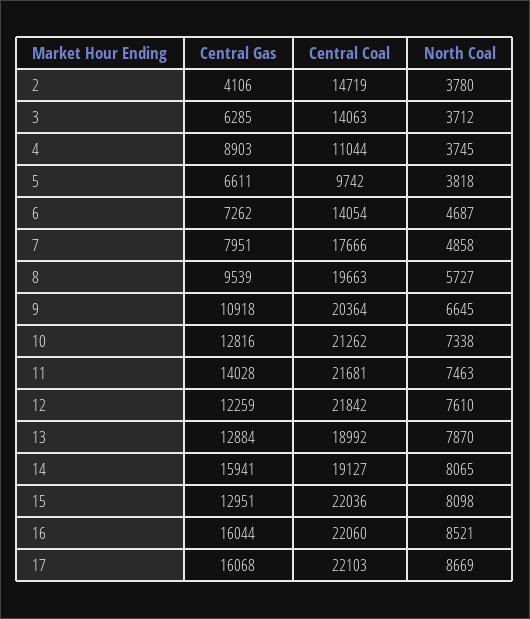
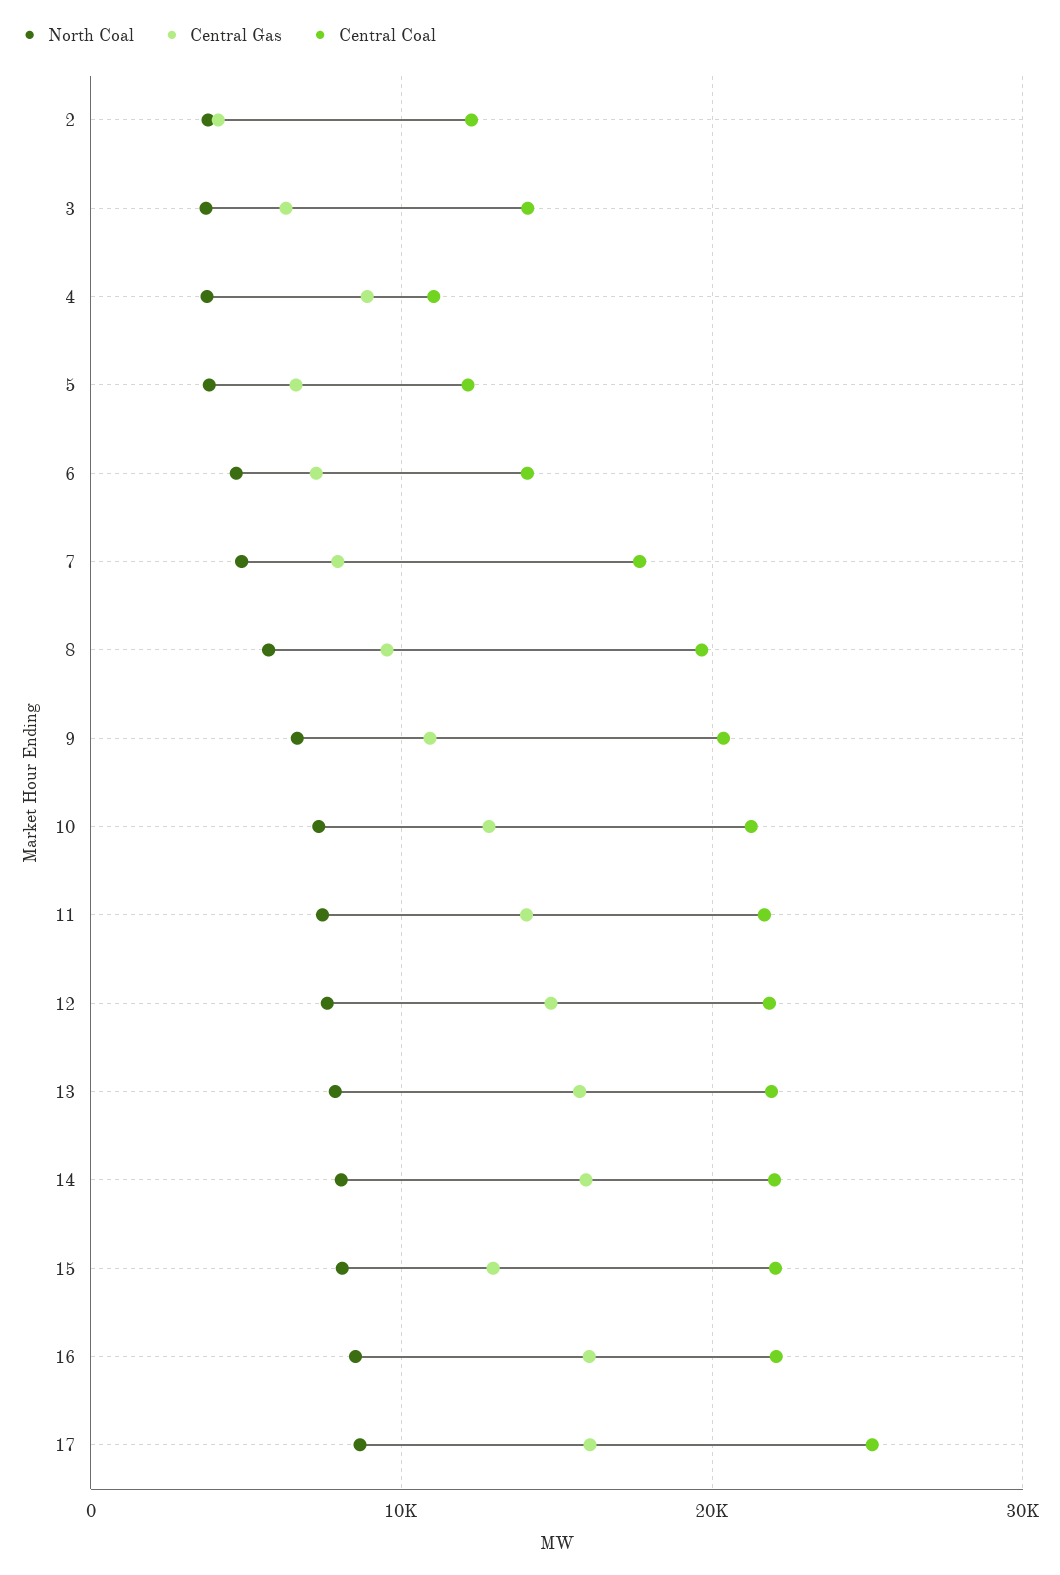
Central Coal, 2: 14719 -> 12000
Central Coal, 5: 9742 -> 12000
Central Gas, 12: 12259 -> 15000
Central Gas, 13: 12884 -> 16000
Central Coal, 13: 18992 -> 22000
Central Coal, 14: 19127 -> 22000
Central Coal, 17: 22103 -> 25000

